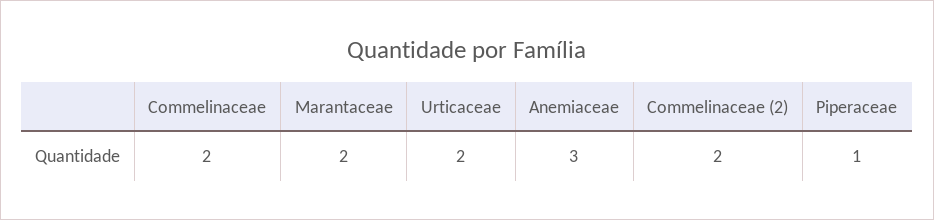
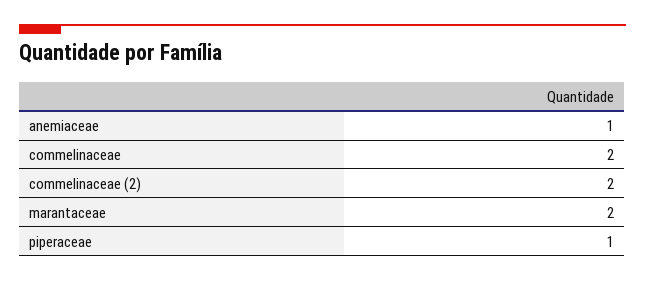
Urticaceae: 2 -> none
Anemiaceae: 3 -> 1

